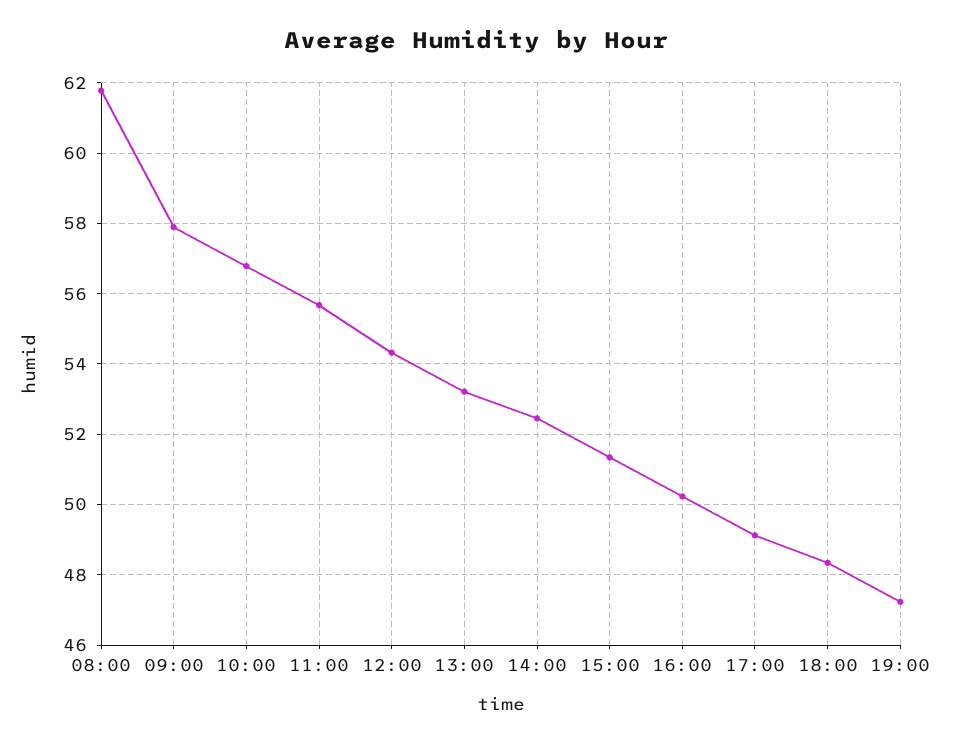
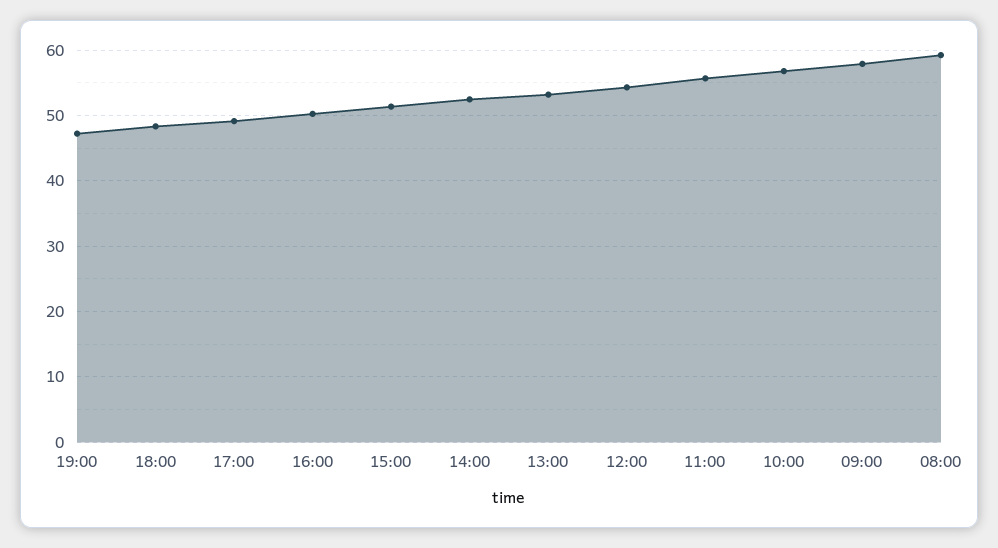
08:00: 61.8 -> 59

